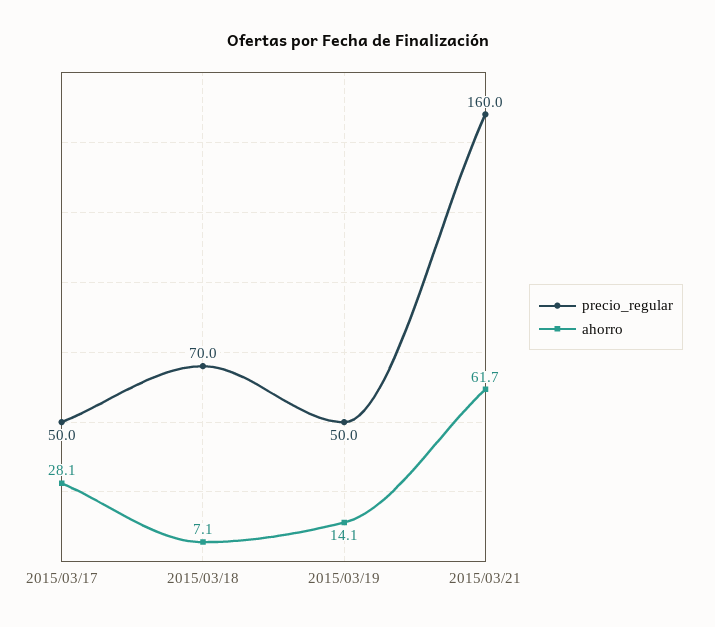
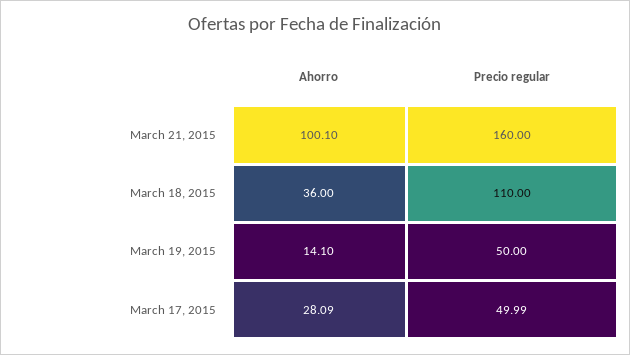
precio_regular, 2015/03/18: 70 -> 110
ahorro, 2015/03/18: 7.1 -> 36
ahorro, 2015/03/21: 61.7 -> 100.1

